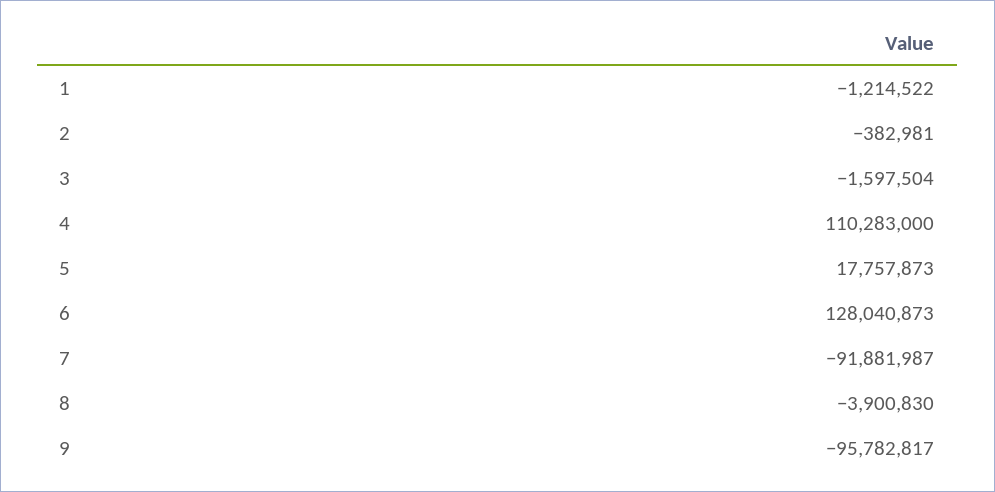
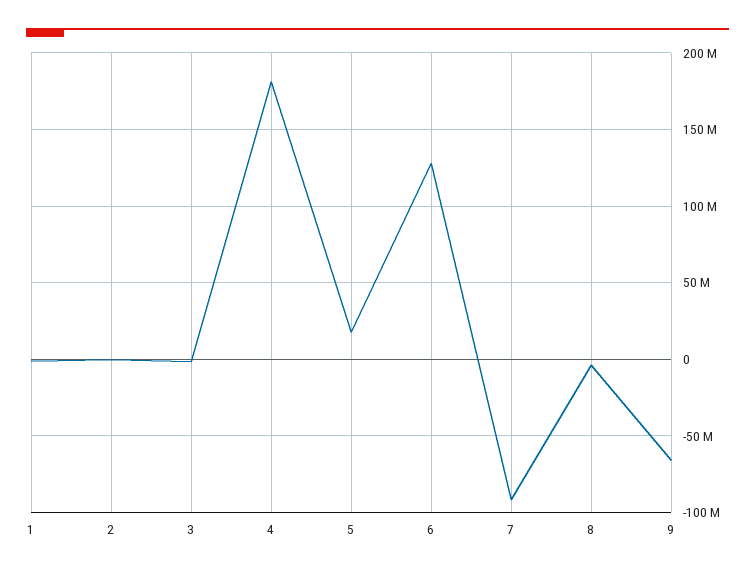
4: 110283000 -> 180000000
9: -95782817 -> -65000000

